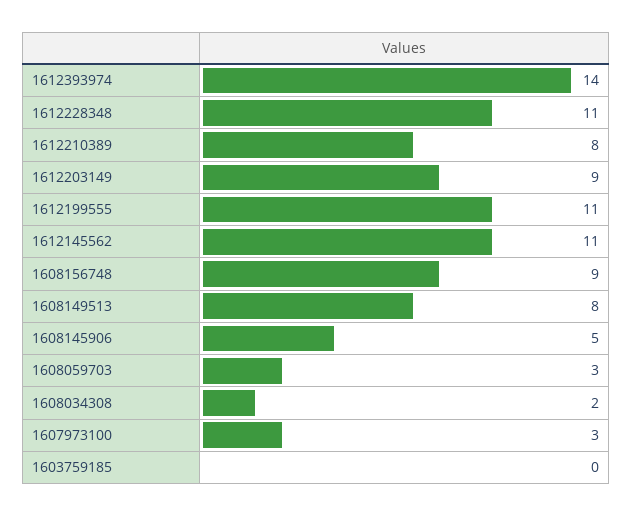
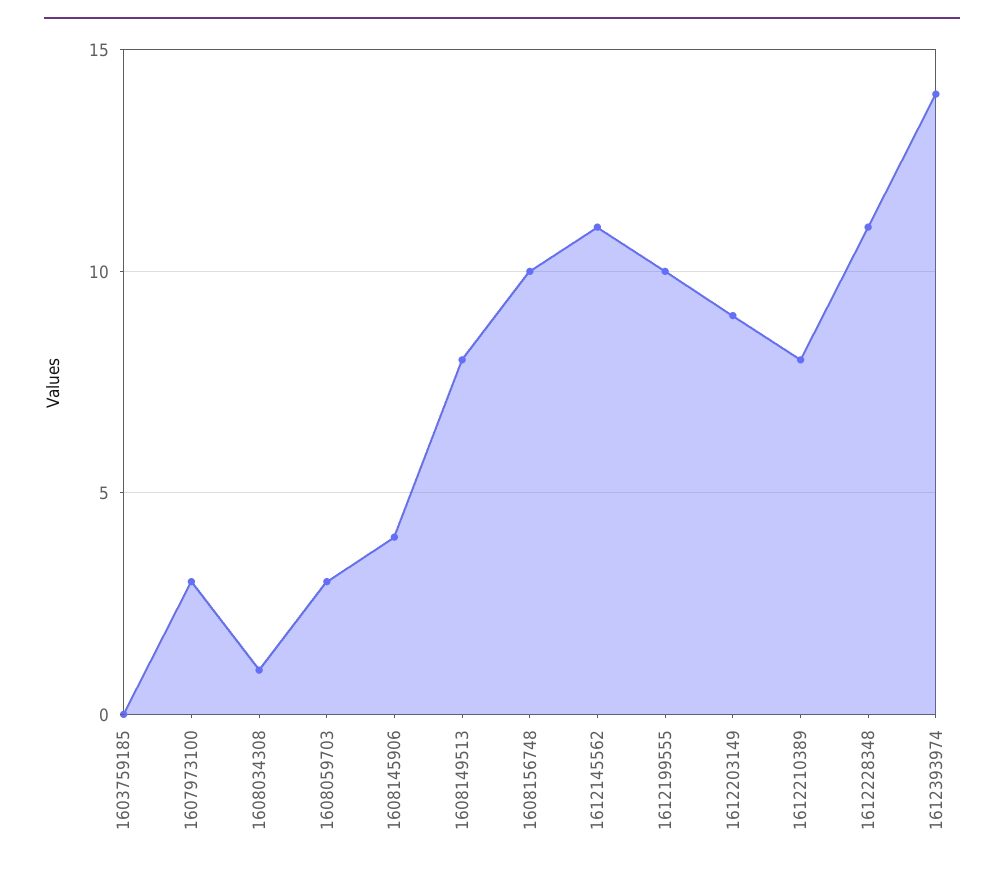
1612199555: 11 -> 10
1608156748: 9 -> 10
1608145906: 5 -> 4
1608034308: 2 -> 1

